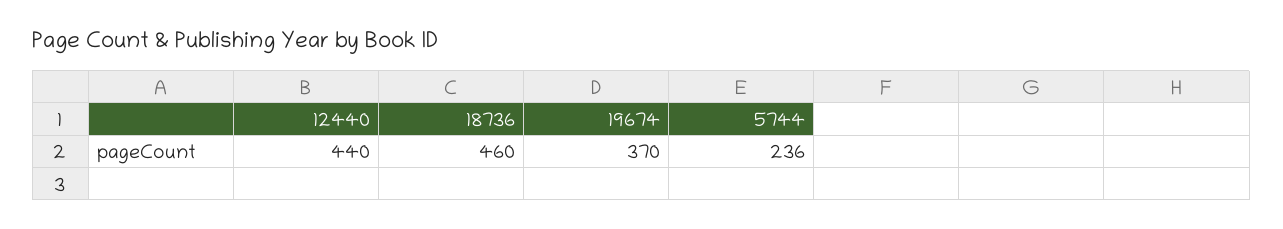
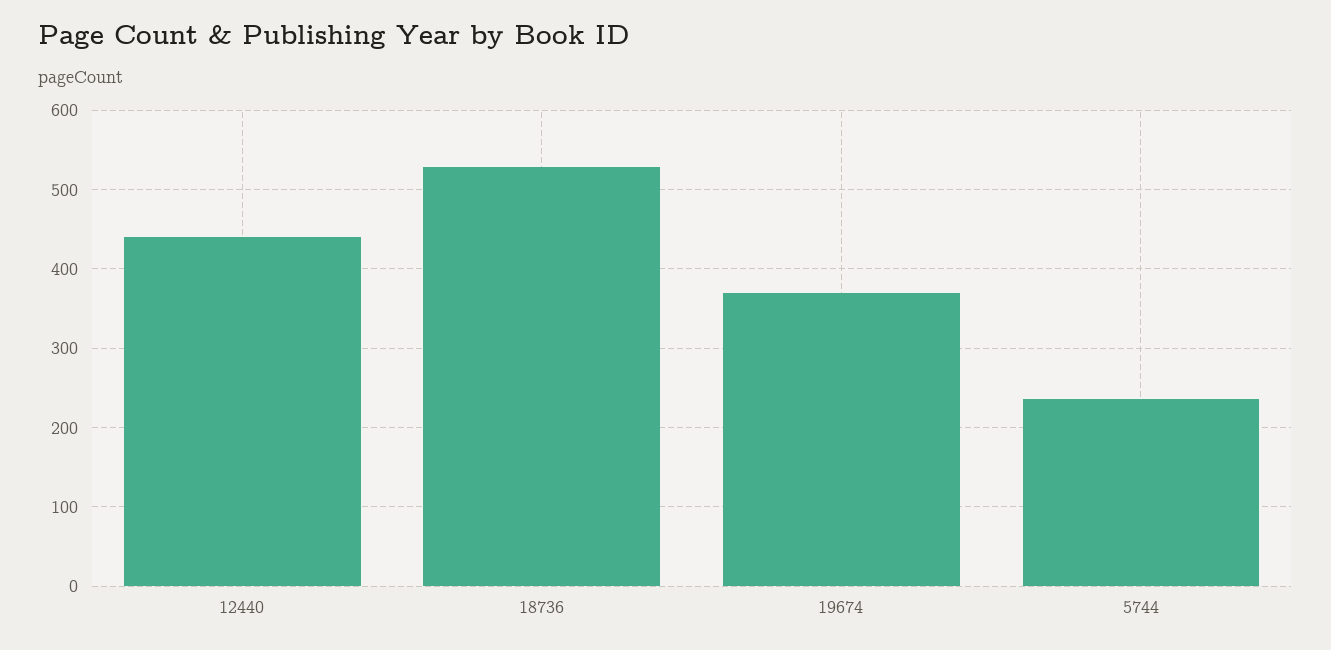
18736: 460 -> 530

